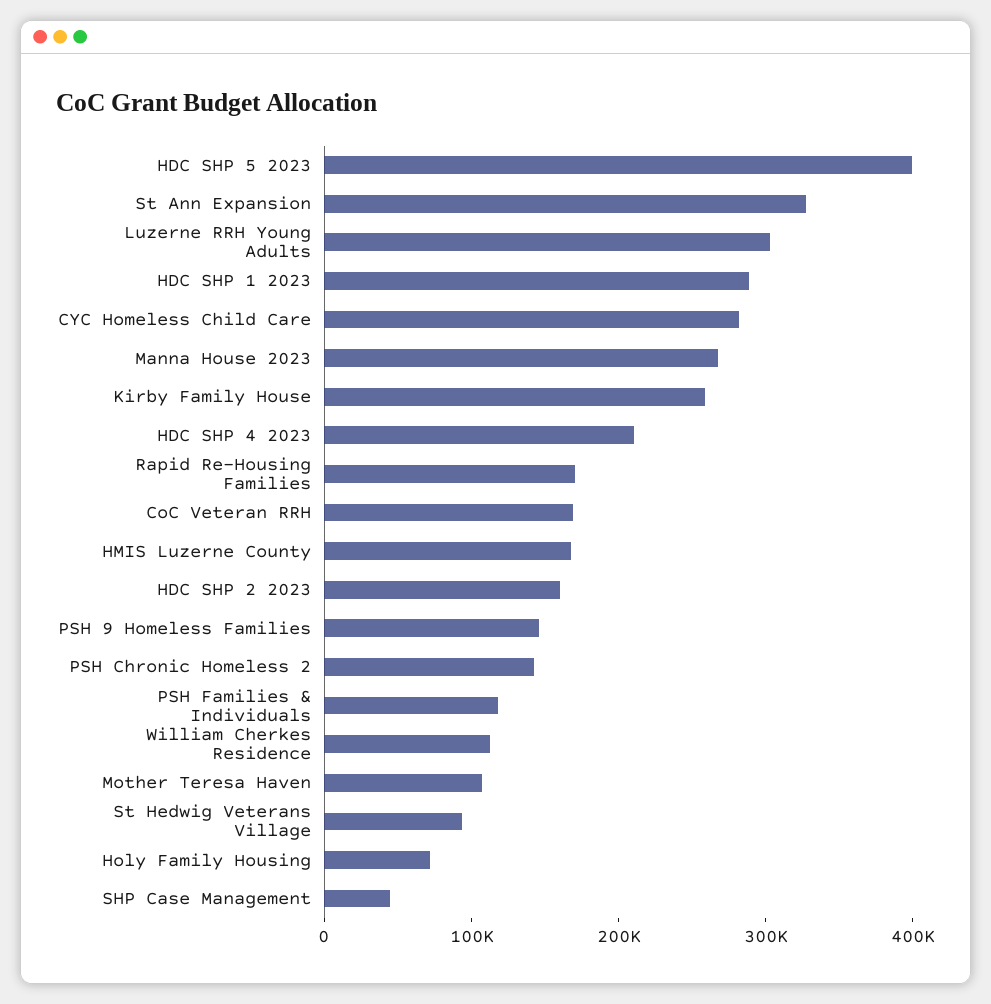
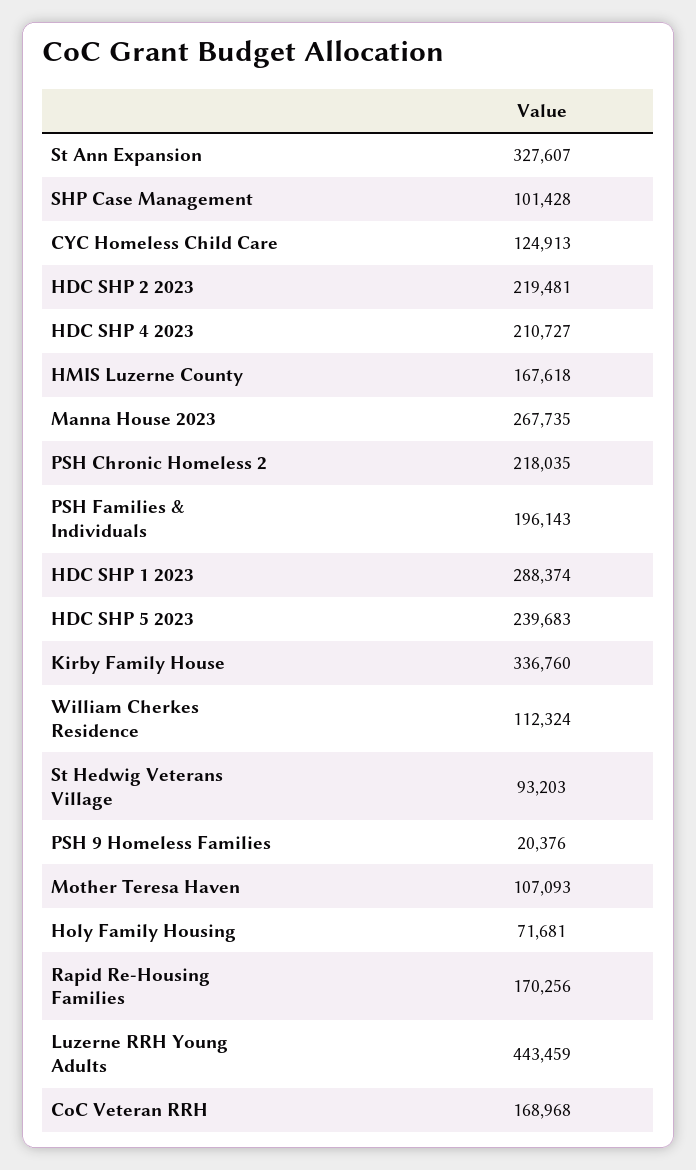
HDC SHP 5 2023: 400000 -> 239683
Luzerne RRH Young Adults: 300000 -> 443459
CYC Homeless Child Care: 280000 -> 124913
Kirby Family House: 260000 -> 336760
HDC SHP 2 2023: 160000 -> 219481
PSH 9 Homeless Families: 140000 -> 20376
PSH Chronic Homeless 2: 140000 -> 218035
PSH Families & Individuals: 120000 -> 196143
SHP Case Management: 40000 -> 101428

